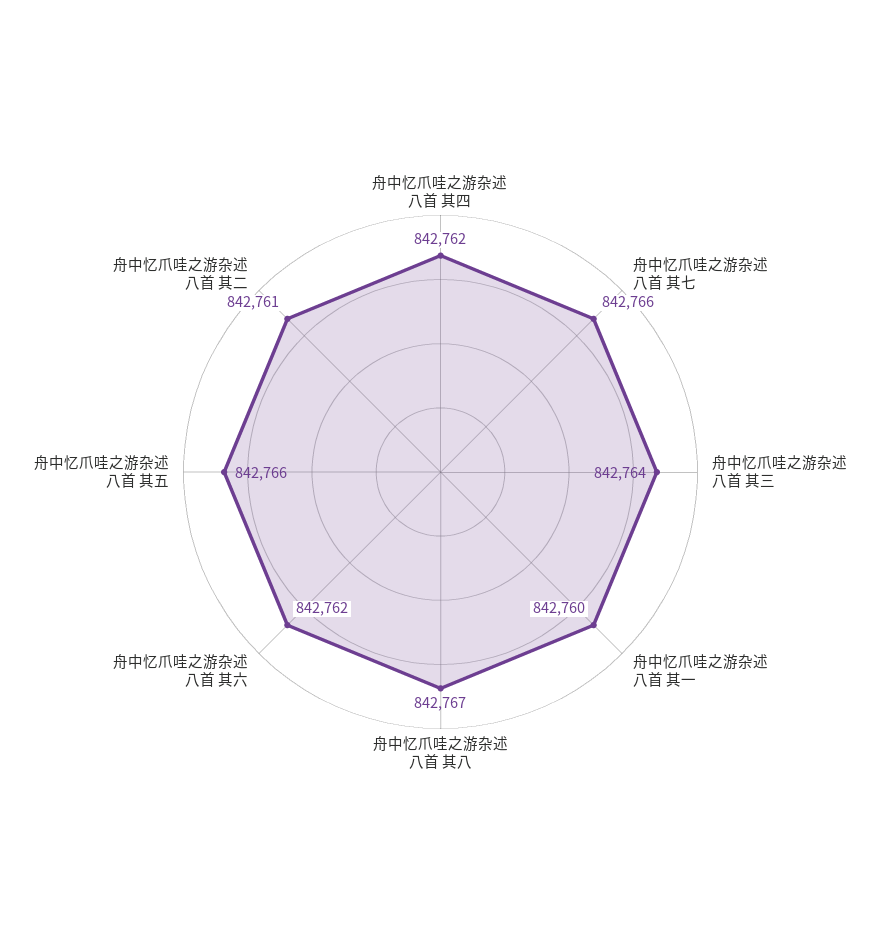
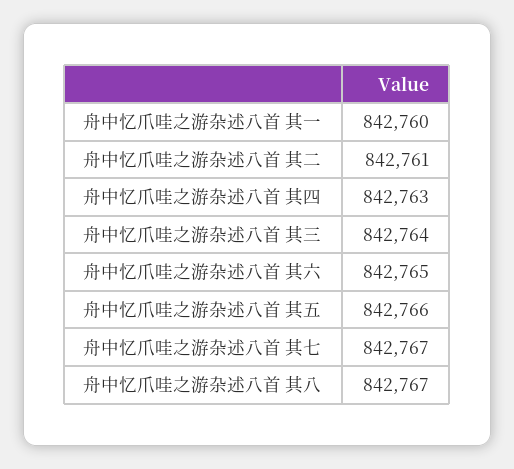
舟中忆爪哇之游杂述八首 其四: 842762 -> 842763
舟中忆爪哇之游杂述八首 其七: 842766 -> 842767
舟中忆爪哇之游杂述八首 其六: 842762 -> 842765

